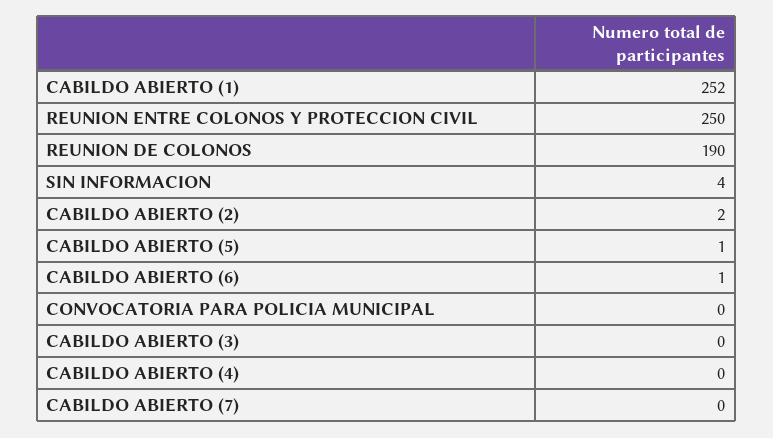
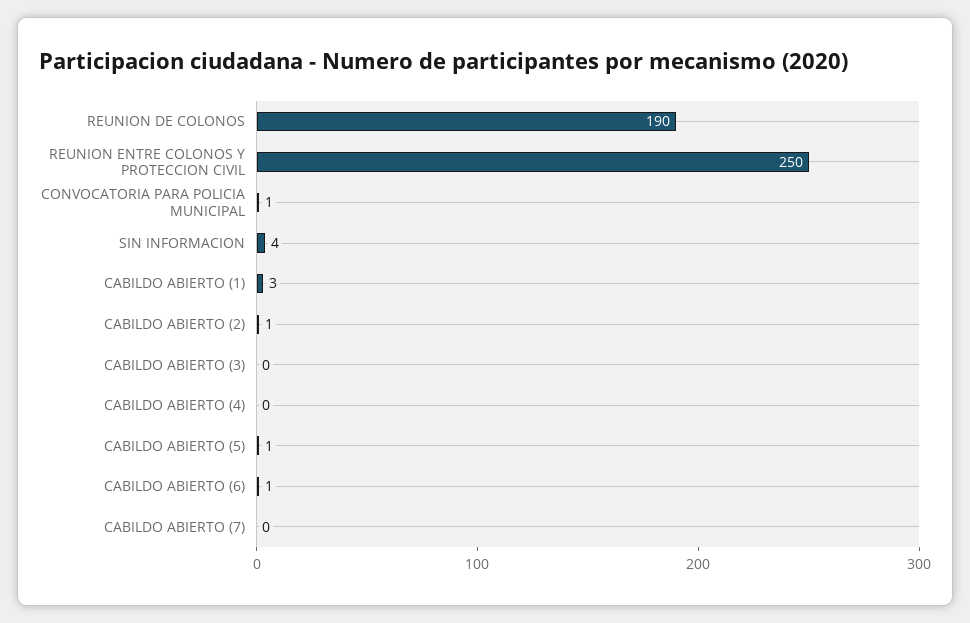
CABILDO ABIERTO (1): 252 -> 3
CABILDO ABIERTO (2): 2 -> 1
CONVOCATORIA PARA POLICIA MUNICIPAL: 0 -> 1

